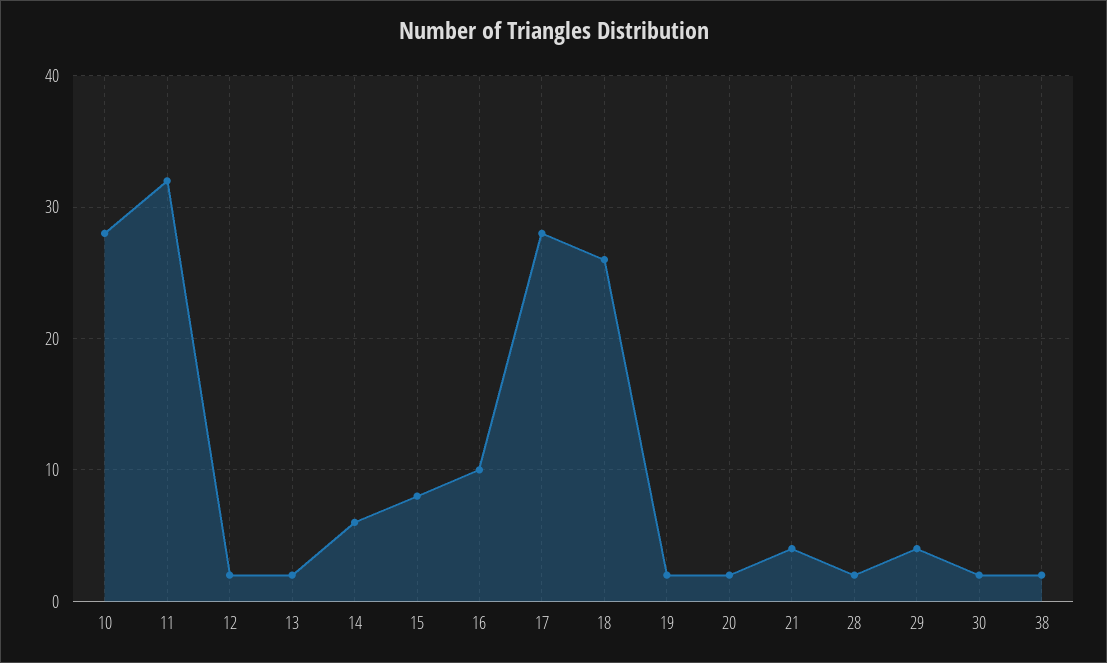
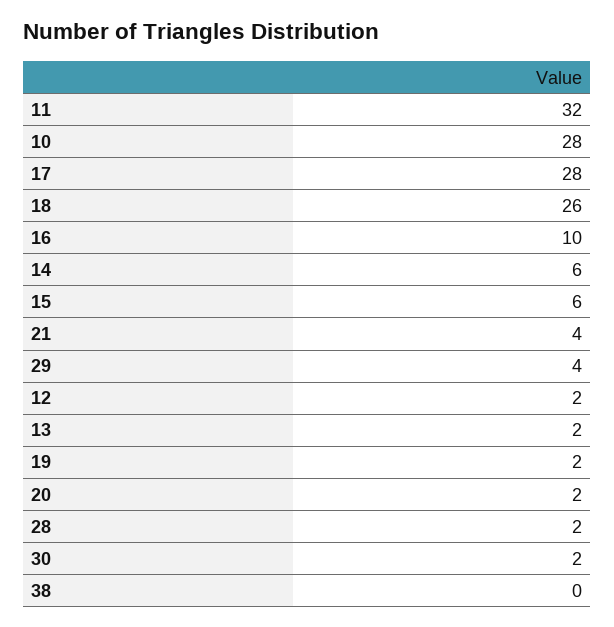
15: 8 -> 6
38: 2 -> 0

